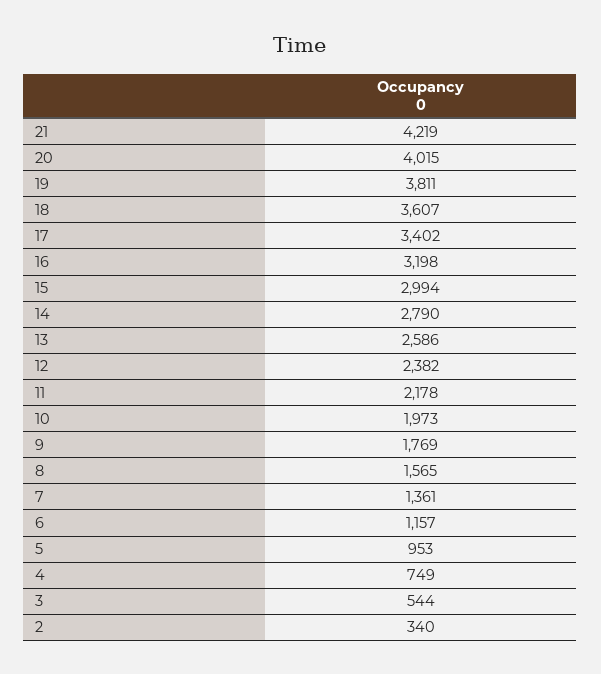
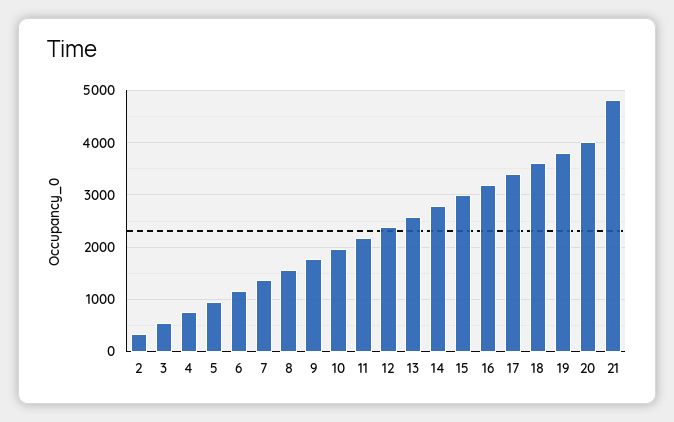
21: 4219 -> 4800

